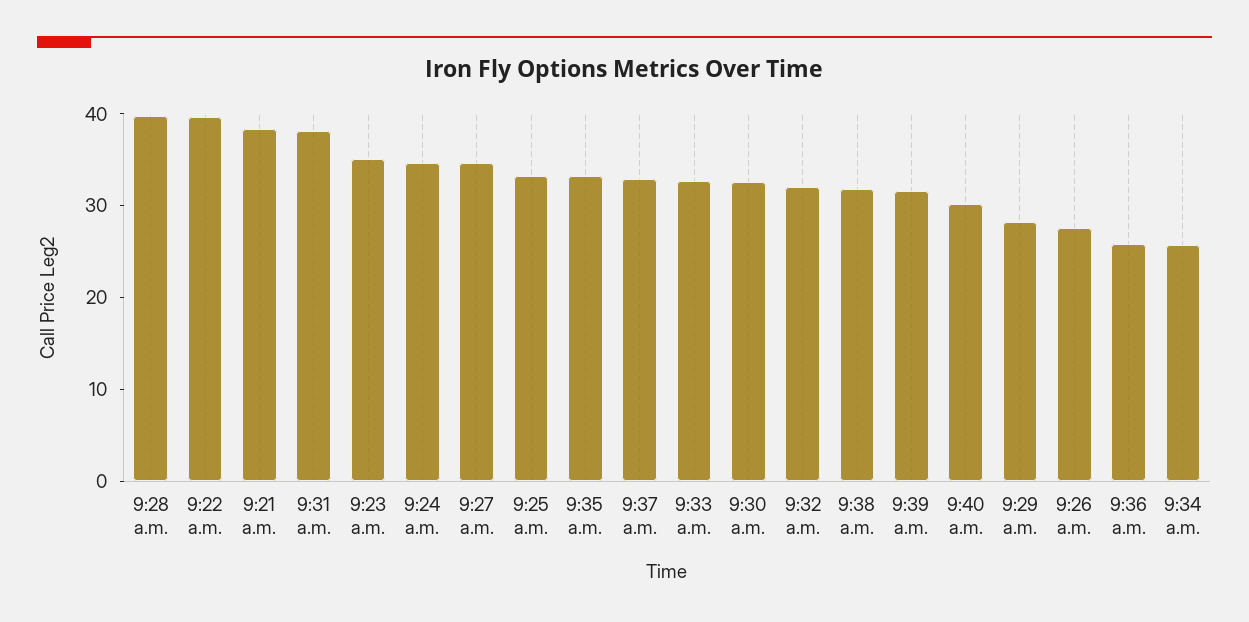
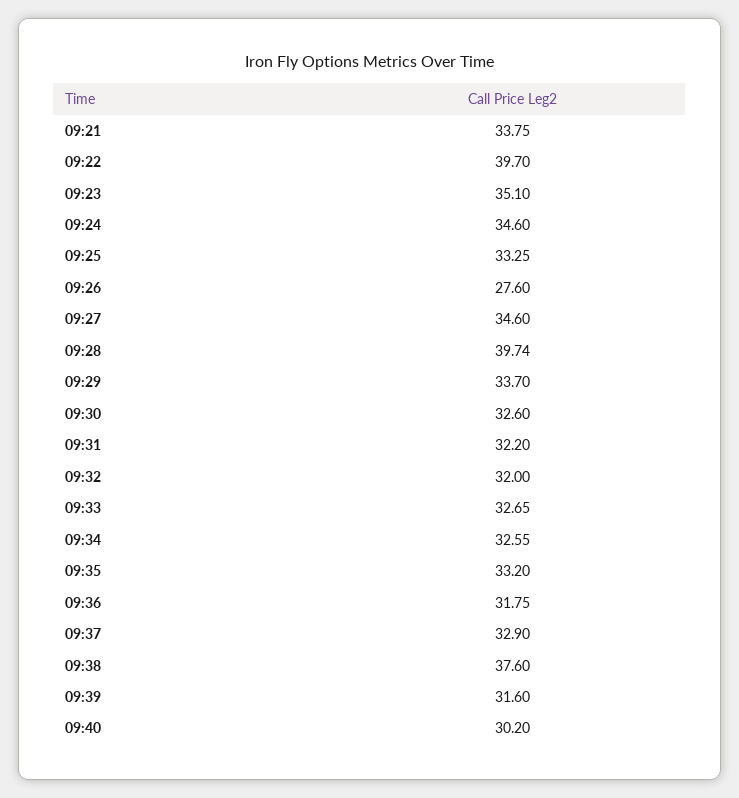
9:21 a.m.: 38 -> 33.75
9:31 a.m.: 38 -> 32.2
9:38 a.m.: 32 -> 37.6
9:29 a.m.: 28 -> 33.7
9:36 a.m.: 26 -> 31.75
9:34 a.m.: 26 -> 32.55

